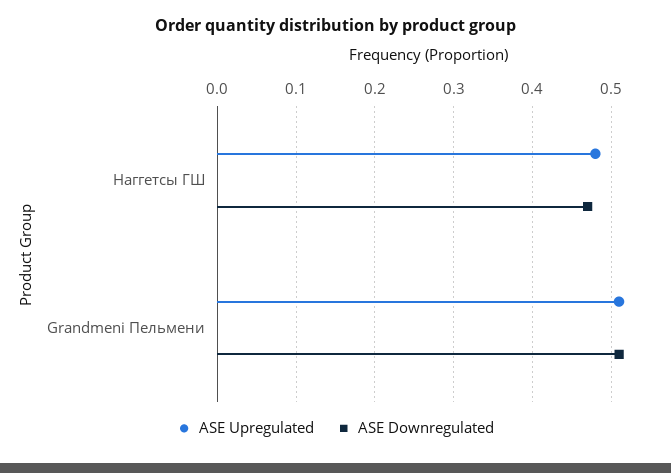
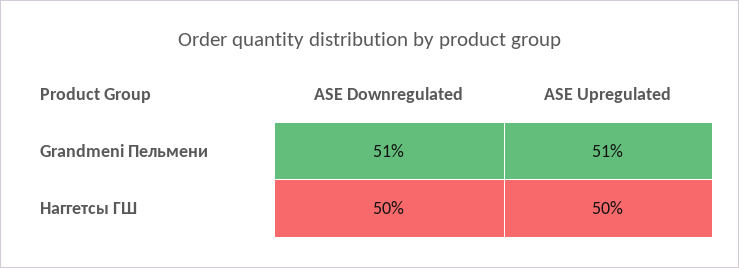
ASE Upregulated, Наггетсы ГШ: 0.48 -> 0.5
ASE Downregulated, Наггетсы ГШ: 0.47 -> 0.5

